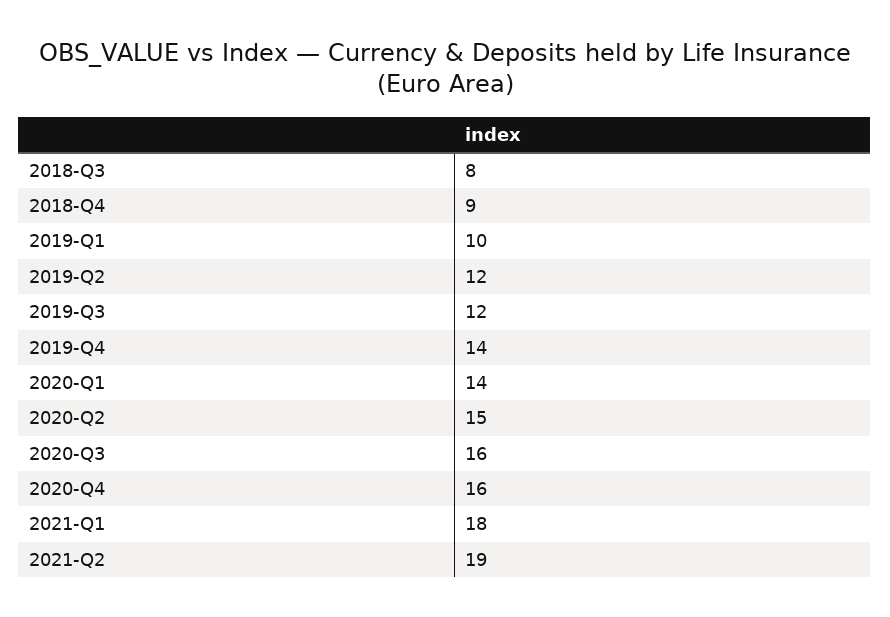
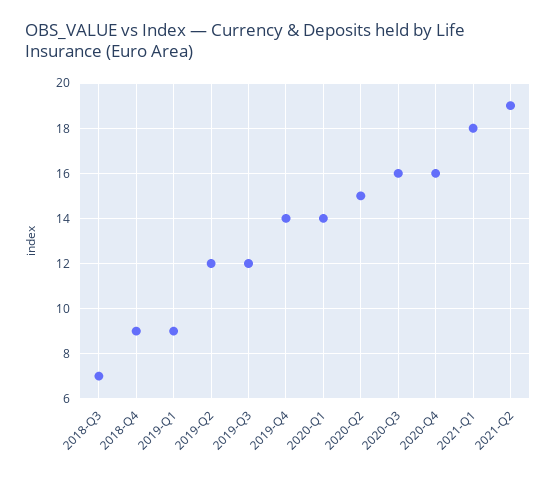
2018-Q3: 8 -> 7
2019-Q1: 10 -> 9

